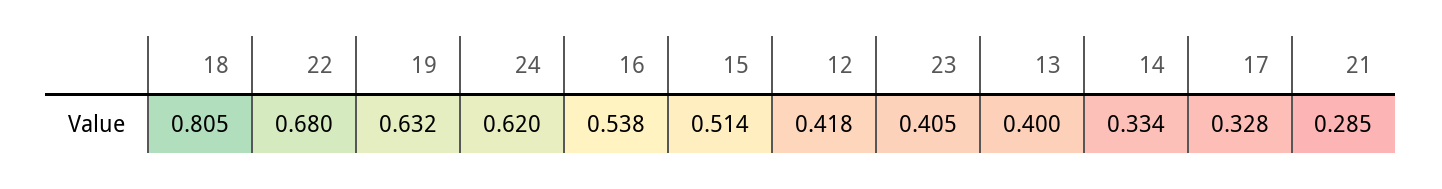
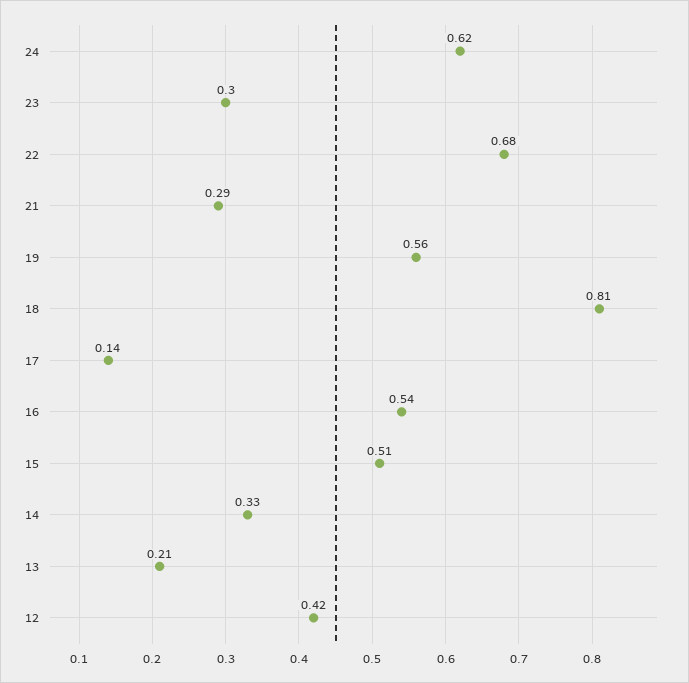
19: 0.632 -> 0.56
23: 0.405 -> 0.3
13: 0.4 -> 0.21
17: 0.328 -> 0.14

